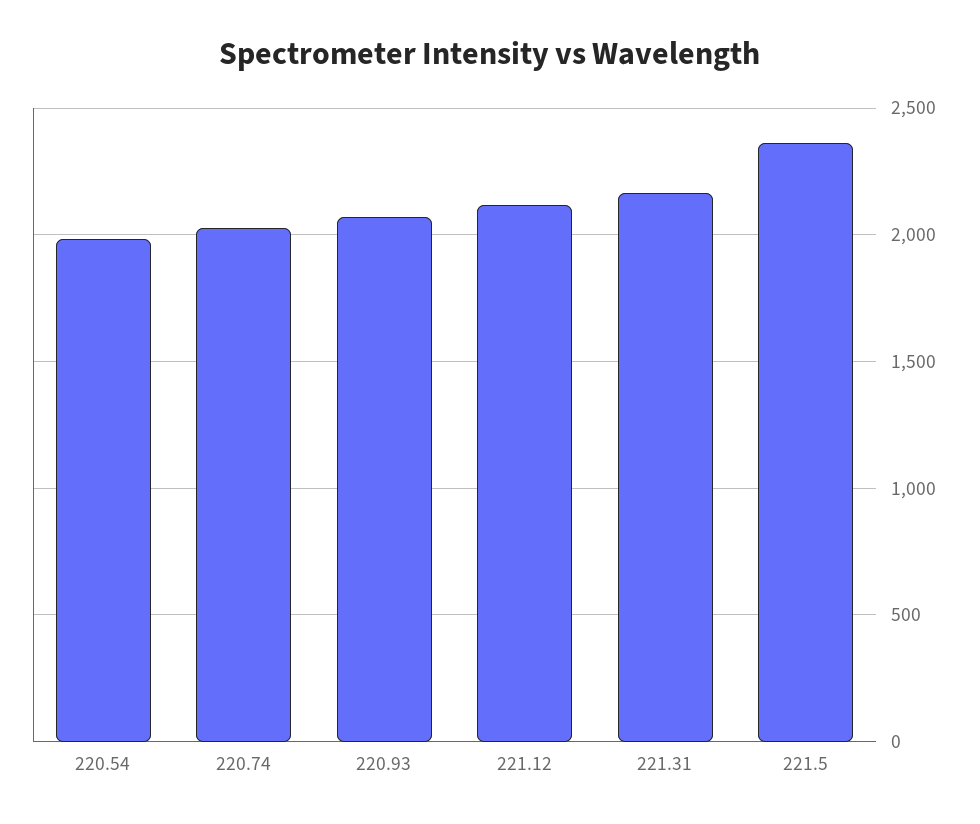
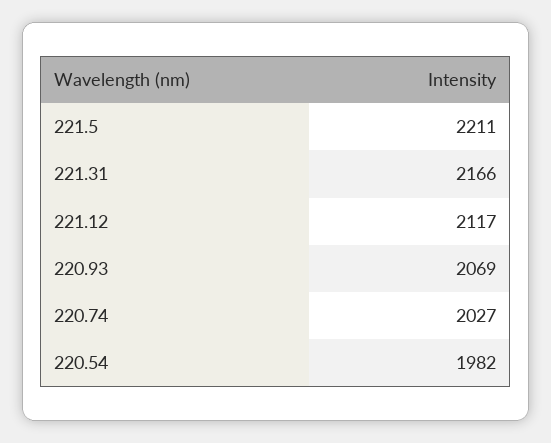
221.5: 2350 -> 2211

